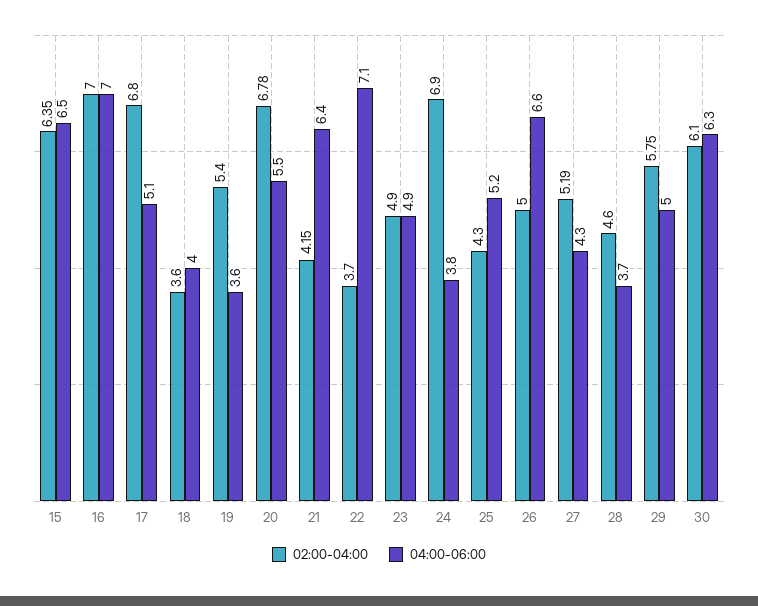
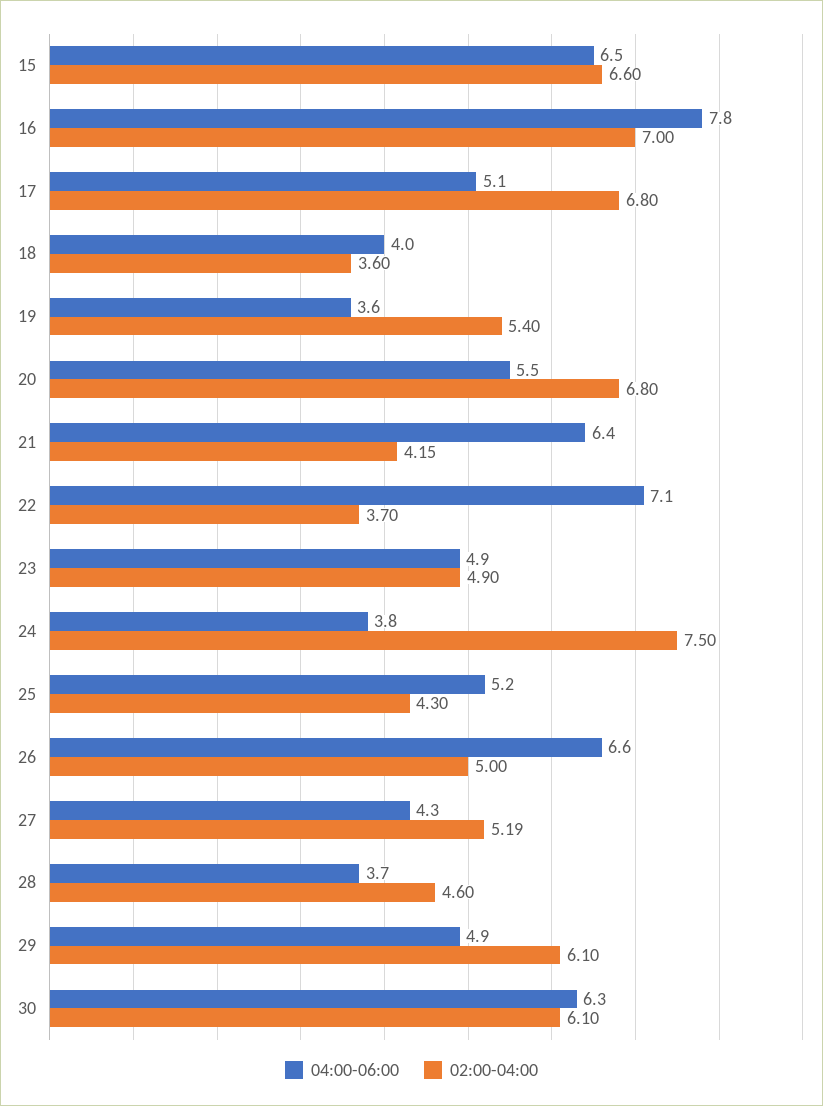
02:00-04:00, 15: 6.35 -> 6.6
04:00-06:00, 16: 7 -> 7.8
02:00-04:00, 20: 6.78 -> 6.8
02:00-04:00, 24: 6.9 -> 7.5
02:00-04:00, 29: 5.75 -> 6.1
04:00-06:00, 29: 5 -> 4.9

